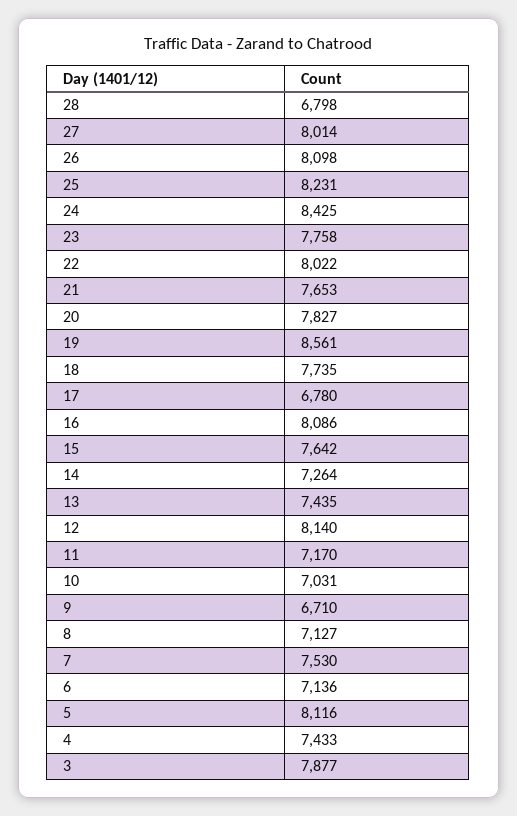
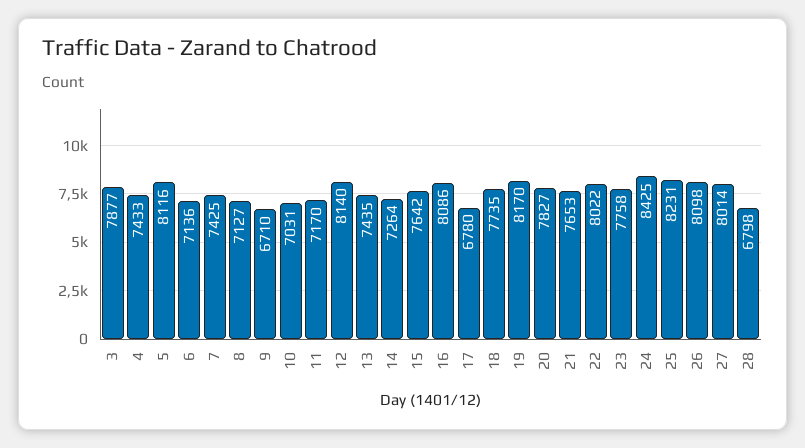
19: 8561 -> 8170
7: 7530 -> 7425

